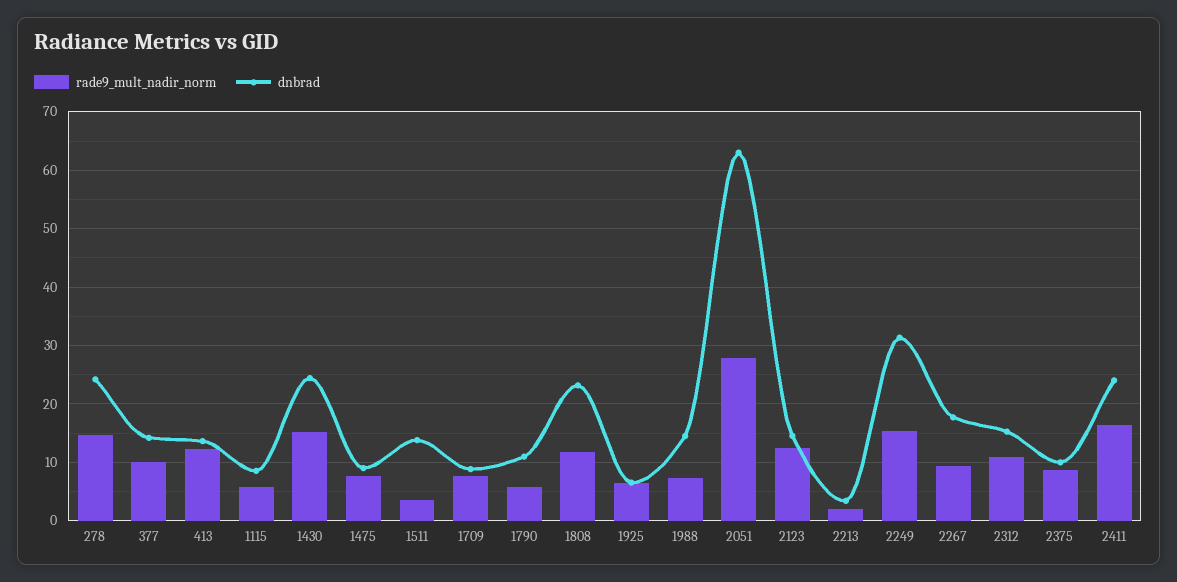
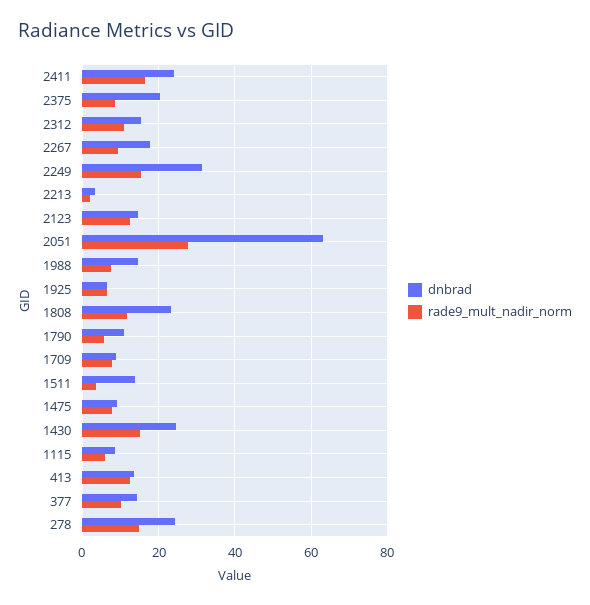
dnbrad, 2375: 10 -> 20

